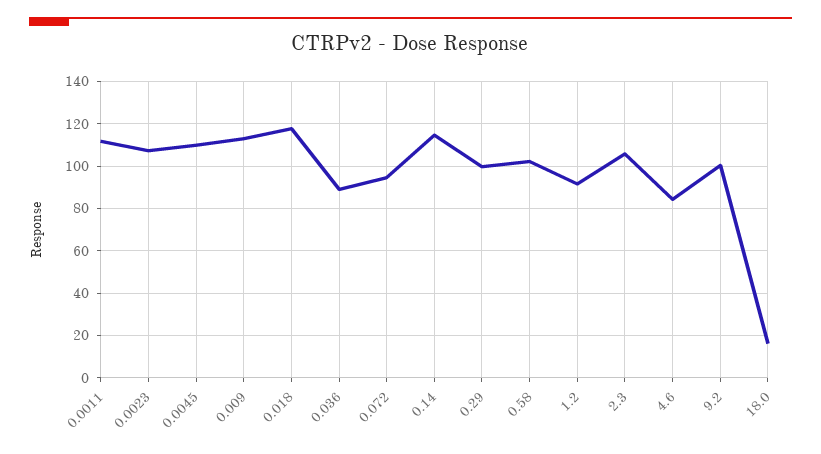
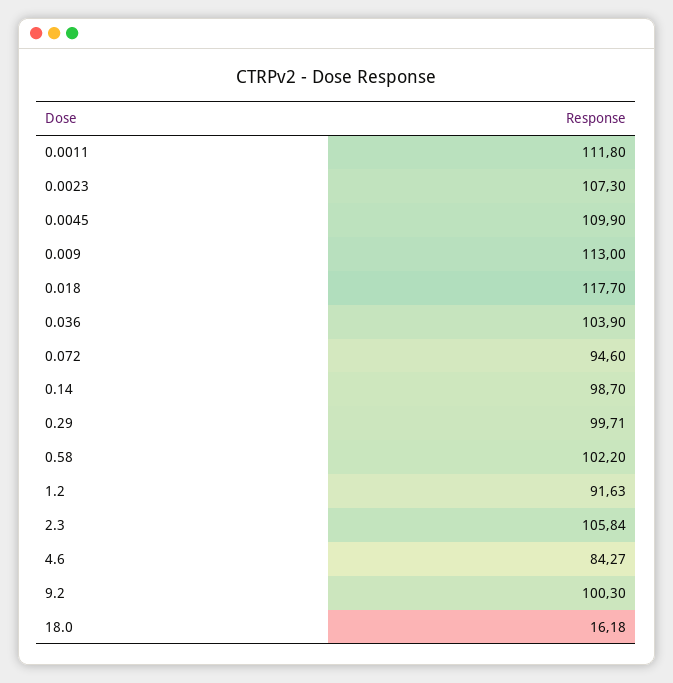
0.036: 90 -> 103.9
0.14: 115 -> 98.7

